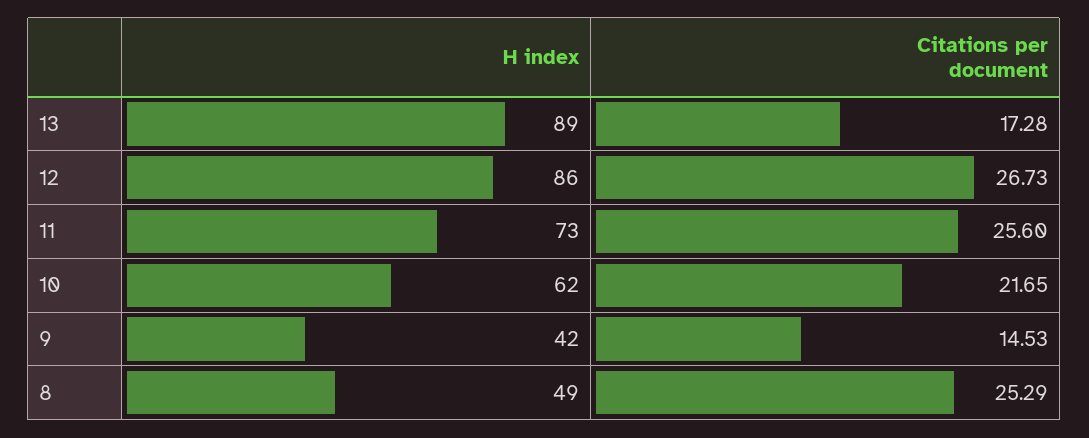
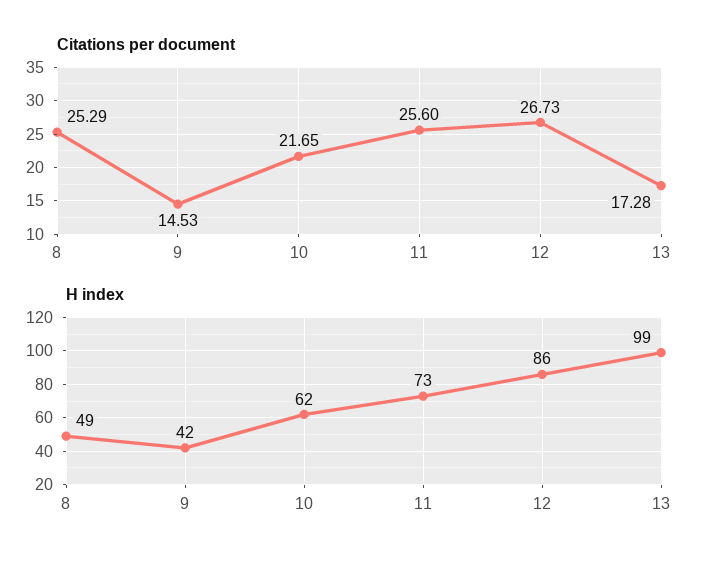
H index, 13: 89 -> 99

